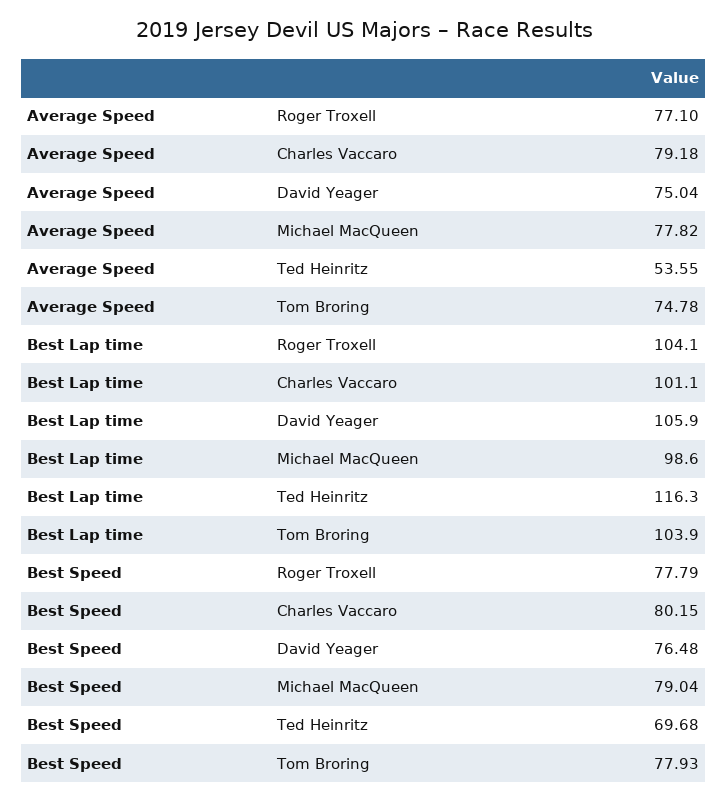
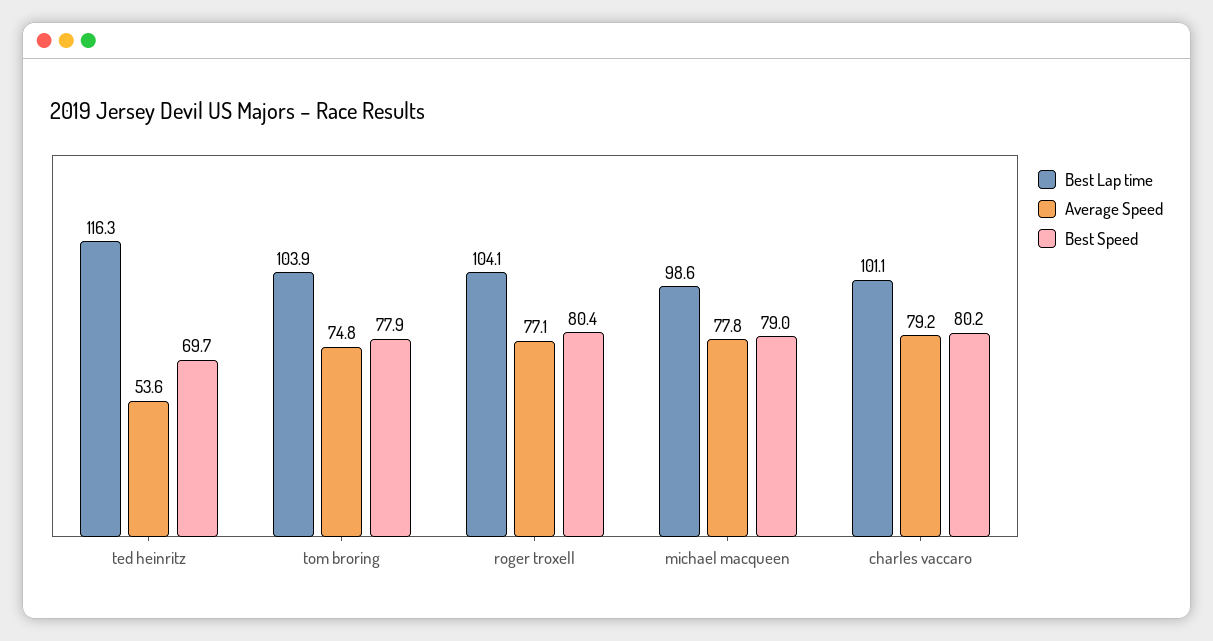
Average Speed, David Yeager: 75.04 -> none
Best Lap time, David Yeager: 105.9 -> none
Best Speed, Roger Troxell: 77.79 -> 80.4
Best Speed, David Yeager: 76.48 -> none

